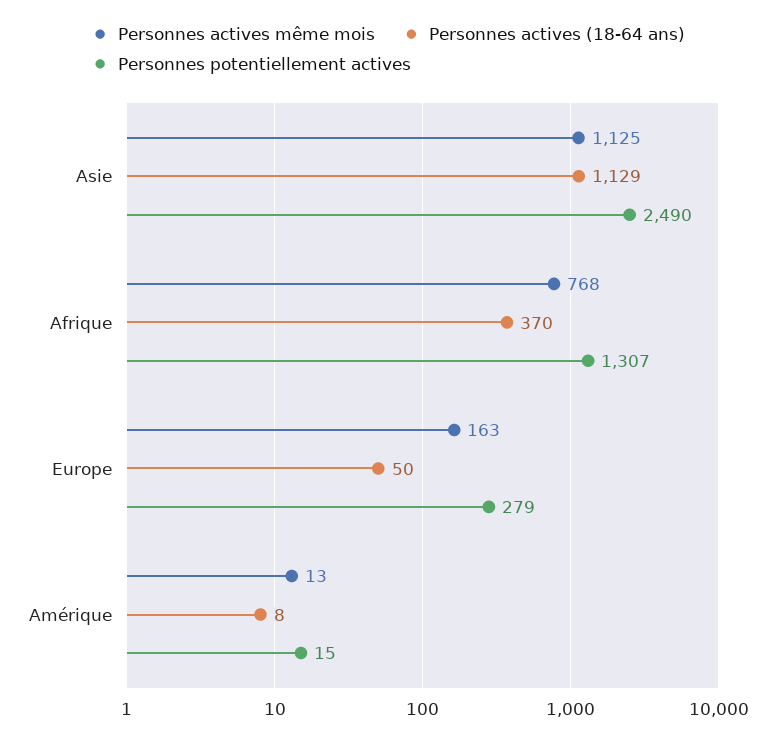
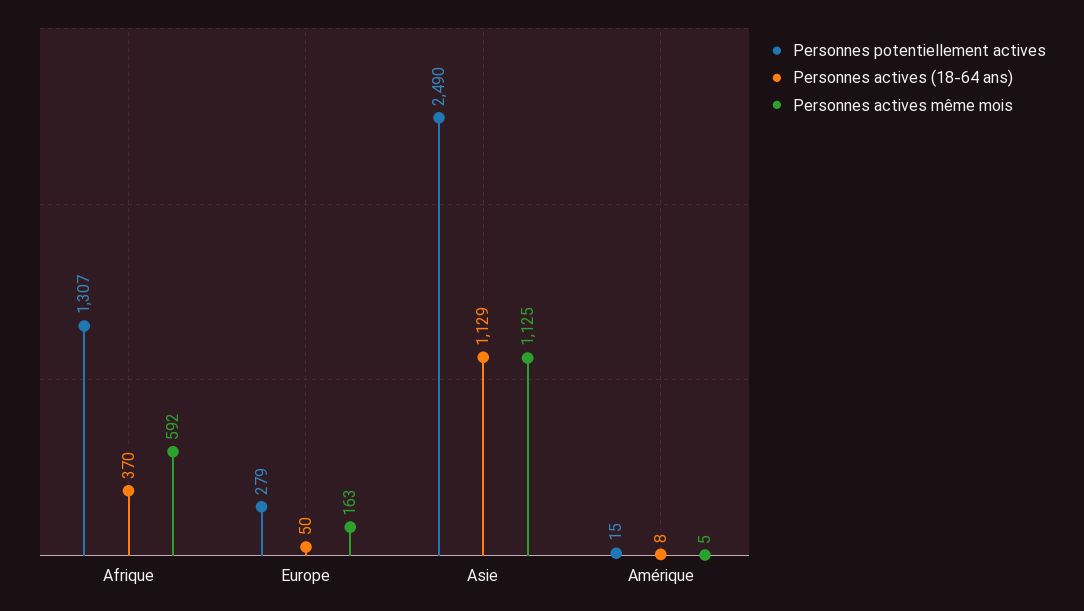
Personnes actives même mois, Afrique: 768 -> 592
Personnes actives même mois, Amérique: 13 -> 5

